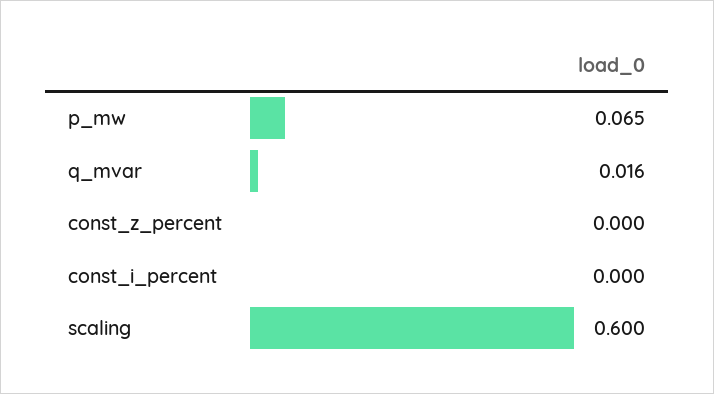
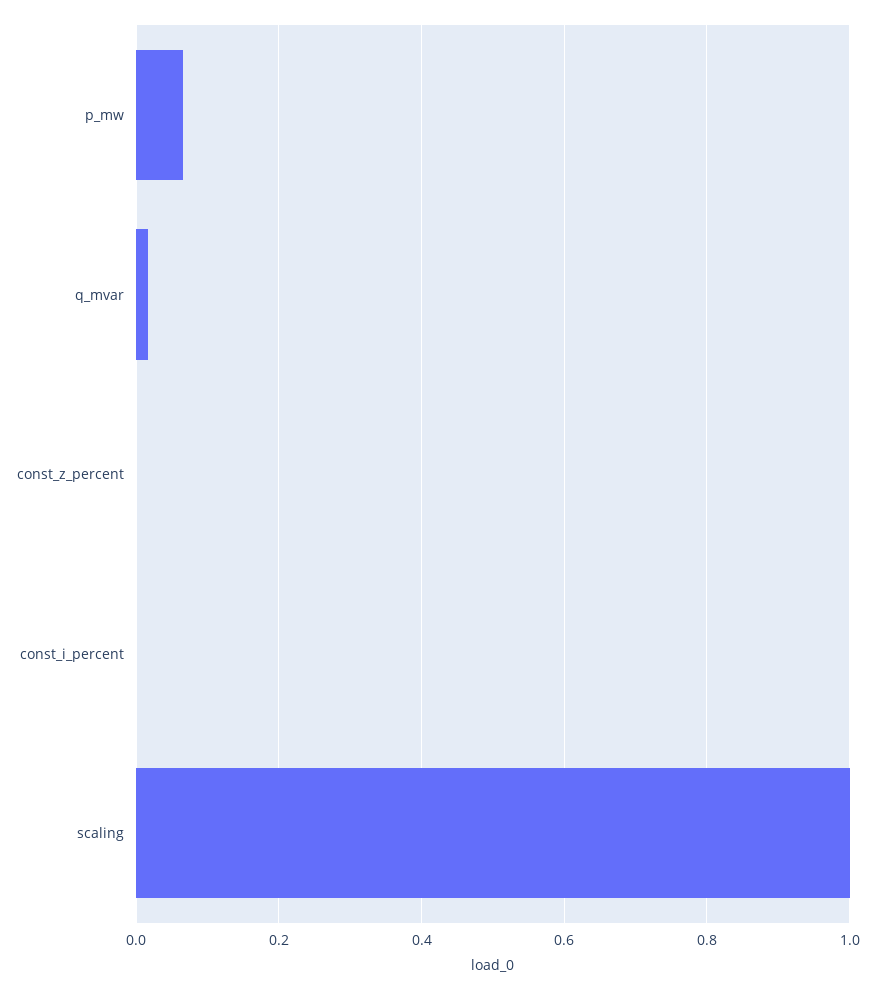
scaling: 0.6 -> 1

